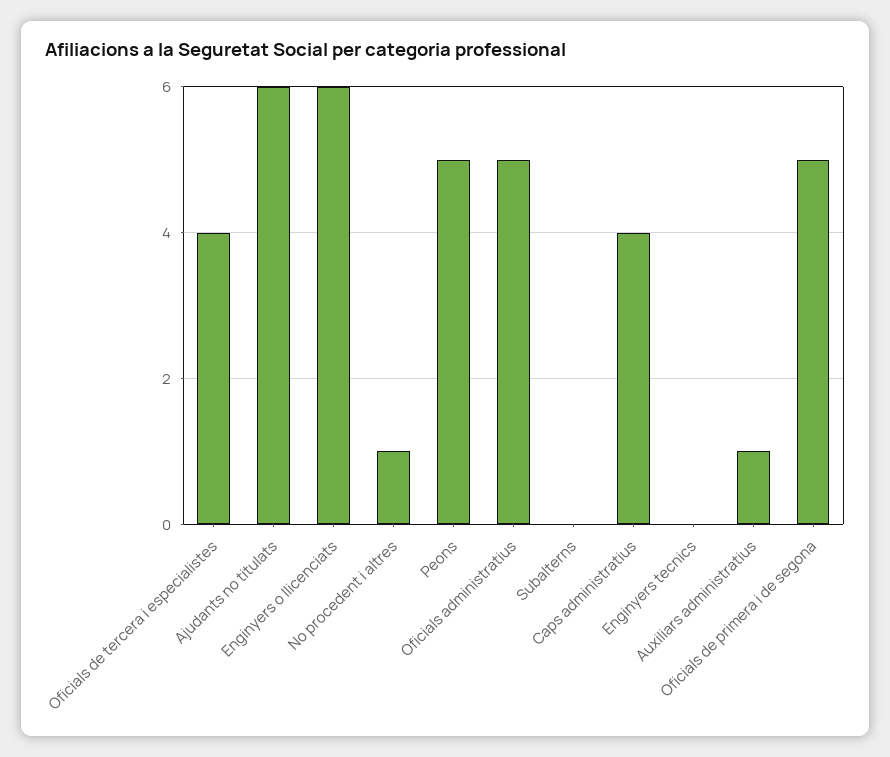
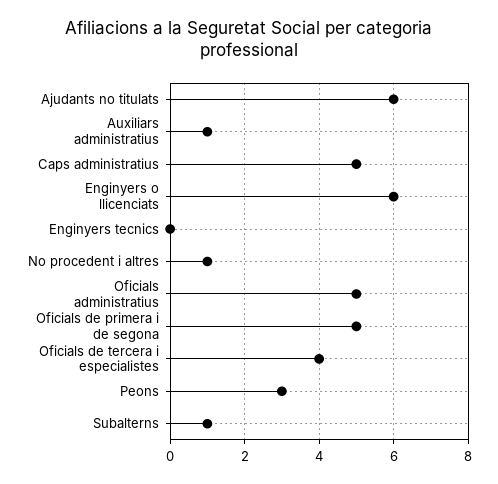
Peons: 5 -> 3
Subalterns: 0 -> 1
Caps administratius: 4 -> 5

